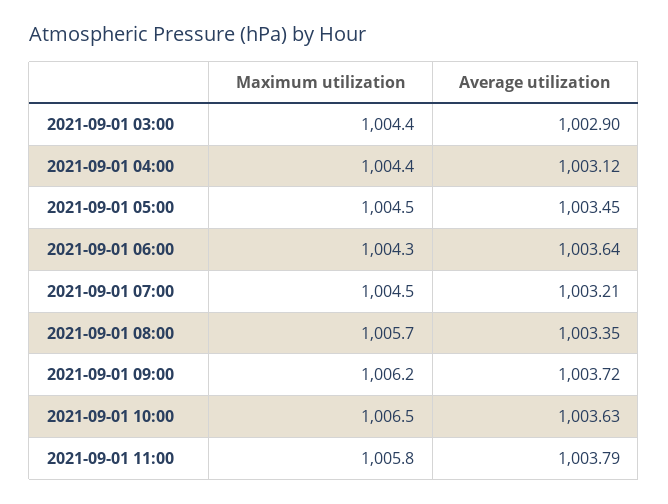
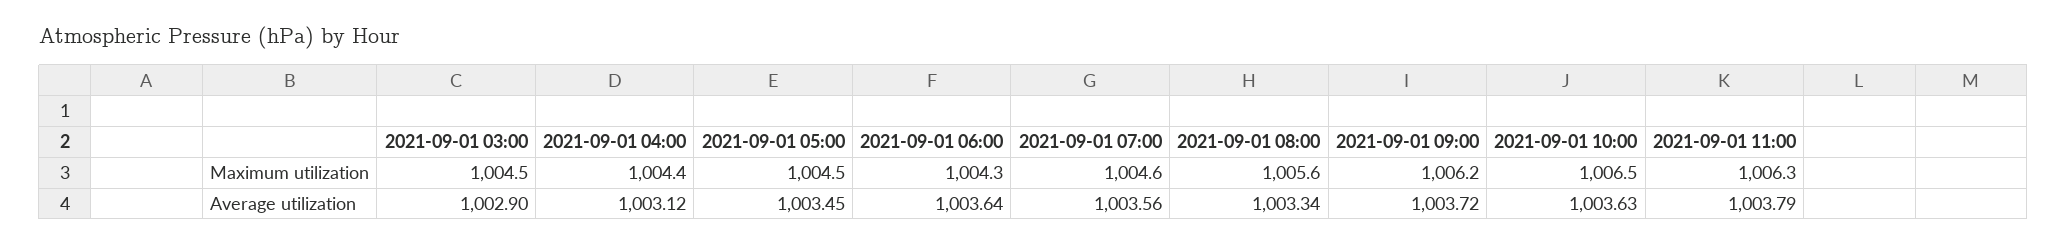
Maximum utilization, 2021-09-01 03:00: 1004.4 -> 1004.5
Maximum utilization, 2021-09-01 07:00: 1004.5 -> 1004.6
Average utilization, 2021-09-01 07:00: 1003.21 -> 1003.56
Maximum utilization, 2021-09-01 08:00: 1005.7 -> 1005.6
Average utilization, 2021-09-01 08:00: 1003.35 -> 1003.34
Maximum utilization, 2021-09-01 11:00: 1005.8 -> 1006.3

